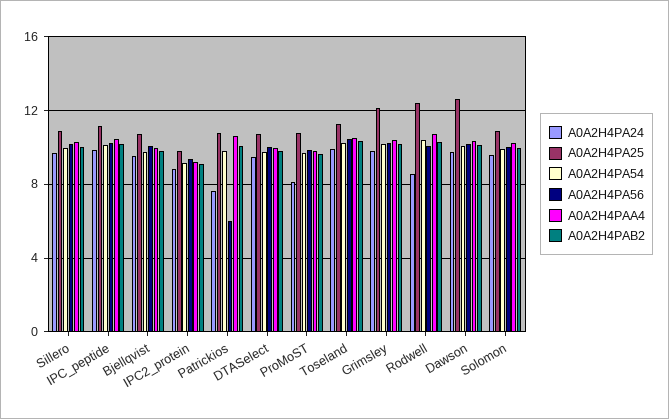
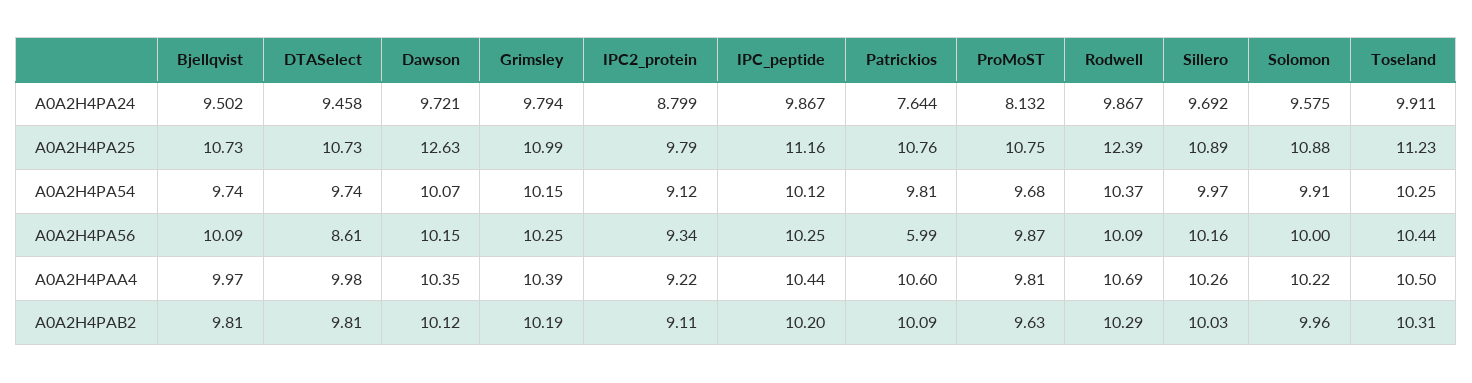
A0A2H4PA56, DTASelect: 10 -> 8.61
A0A2H4PA25, Grimsley: 12 -> 10.99
A0A2H4PA24, Rodwell: 8.5 -> 9.867

